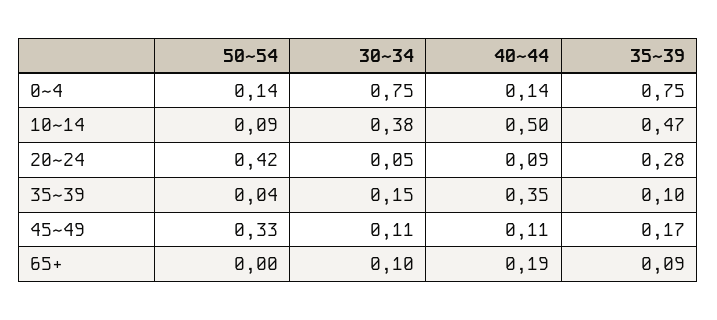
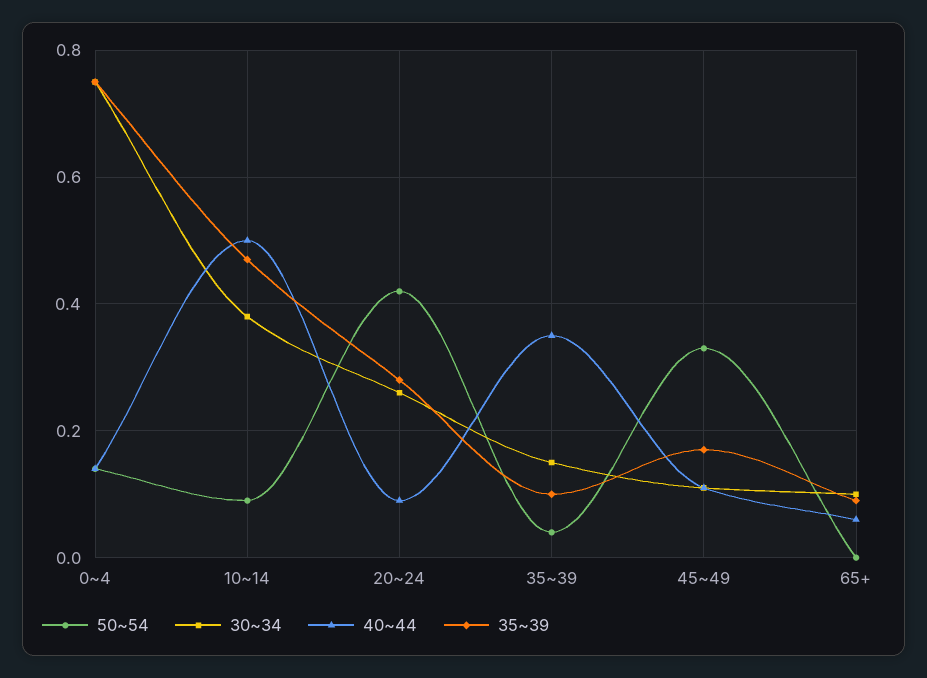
30~34, 20~24: 0.05 -> 0.25
40~44, 65+: 0.19 -> 0.05

